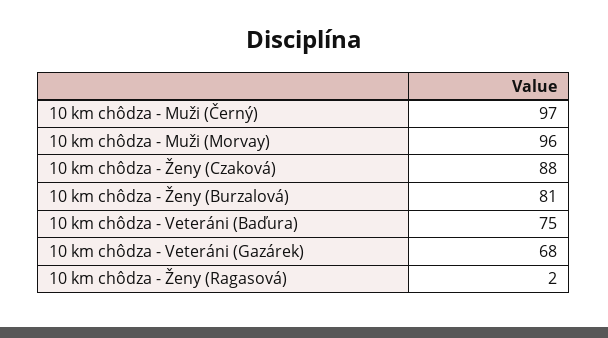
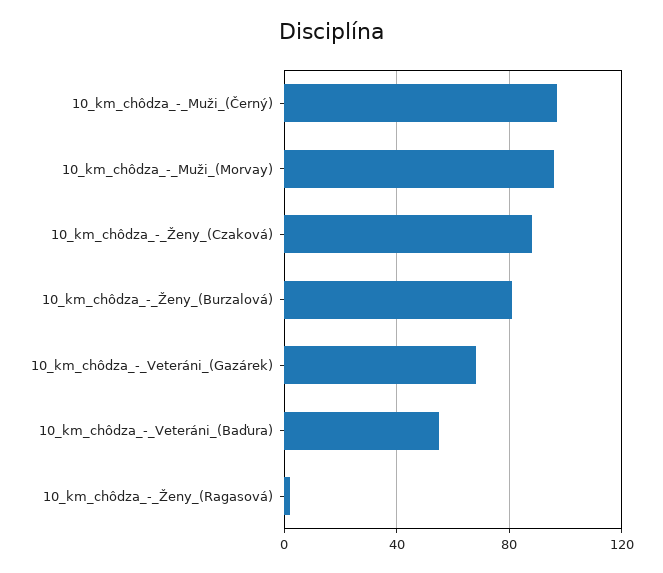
10 km chôdza - Veteráni (Baďura): 75 -> 55

